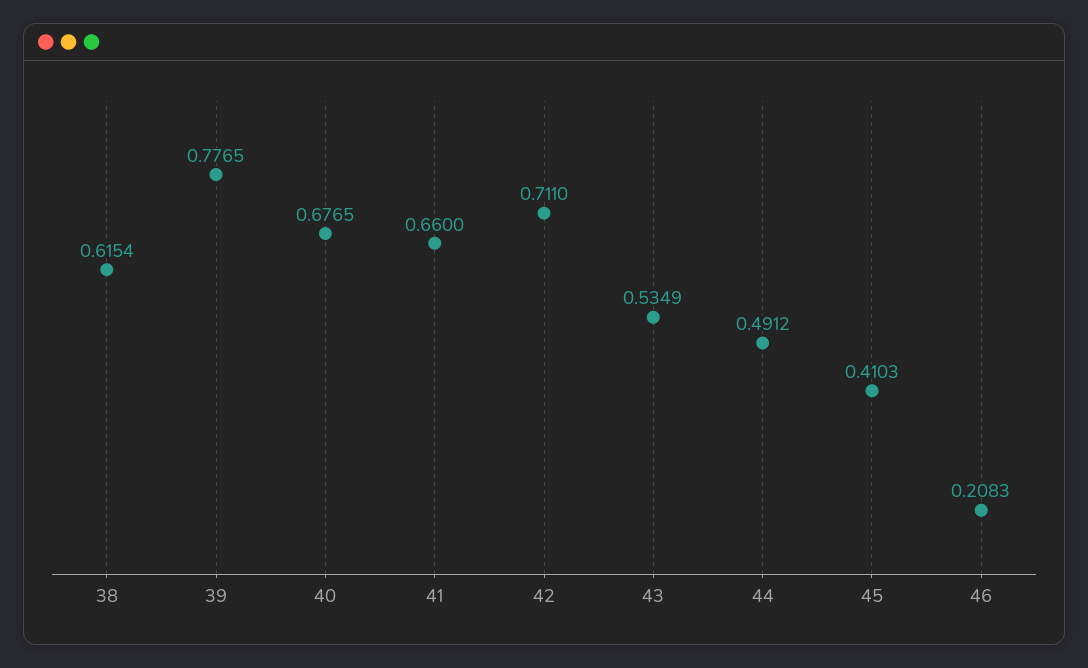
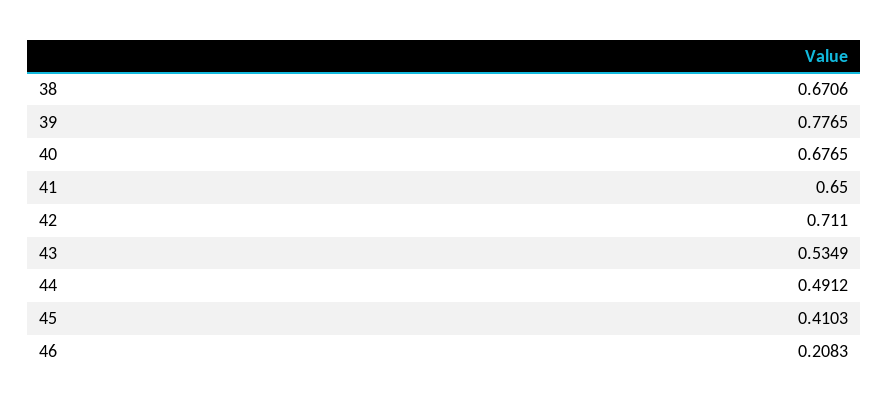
38: 0.6154 -> 0.6706
41: 0.66 -> 0.65

